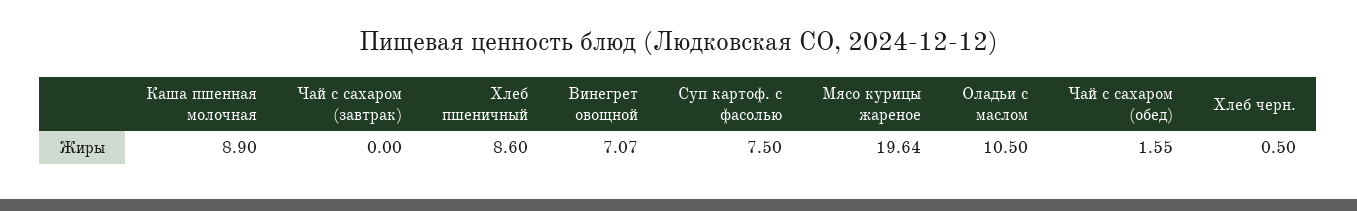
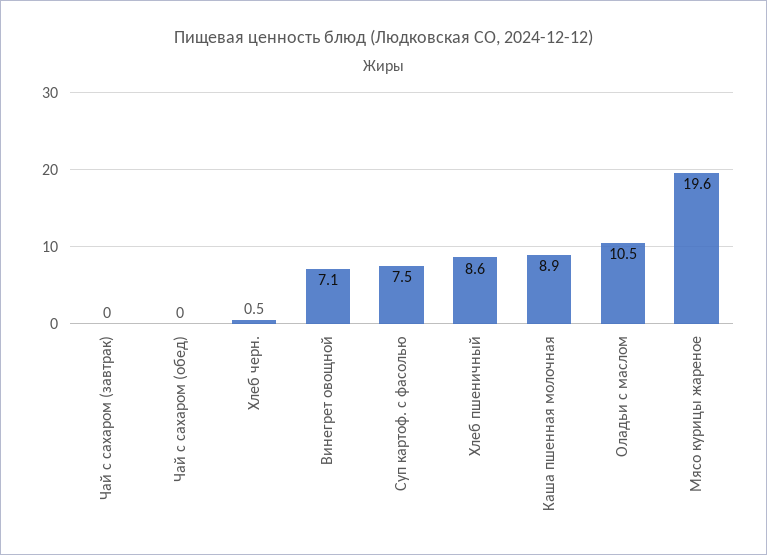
Чай с сахаром (обед): 1.55 -> 0

